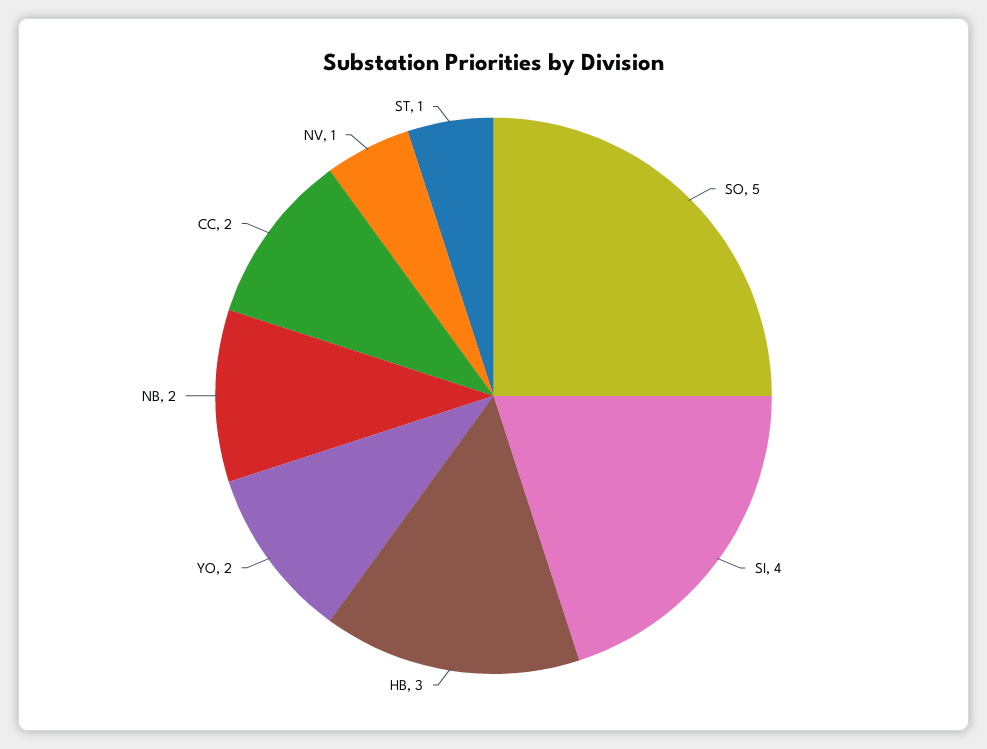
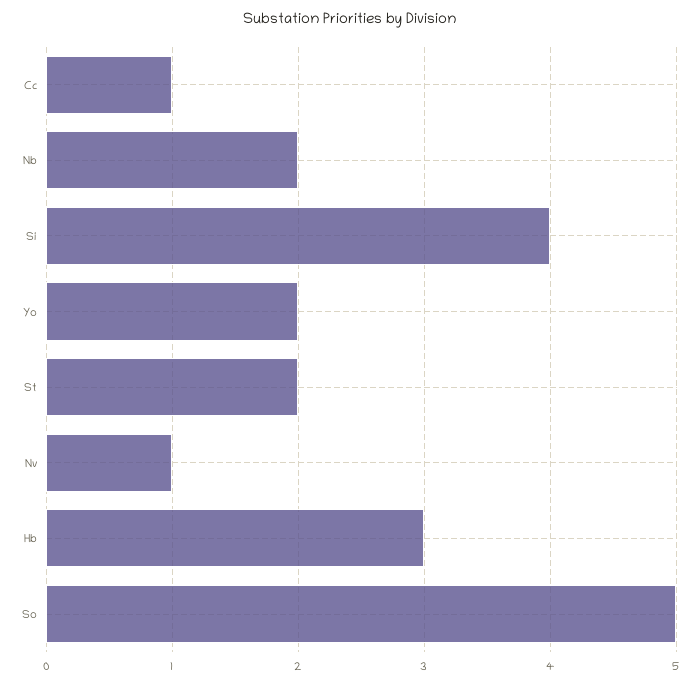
CC: 2 -> 1
ST: 1 -> 2

